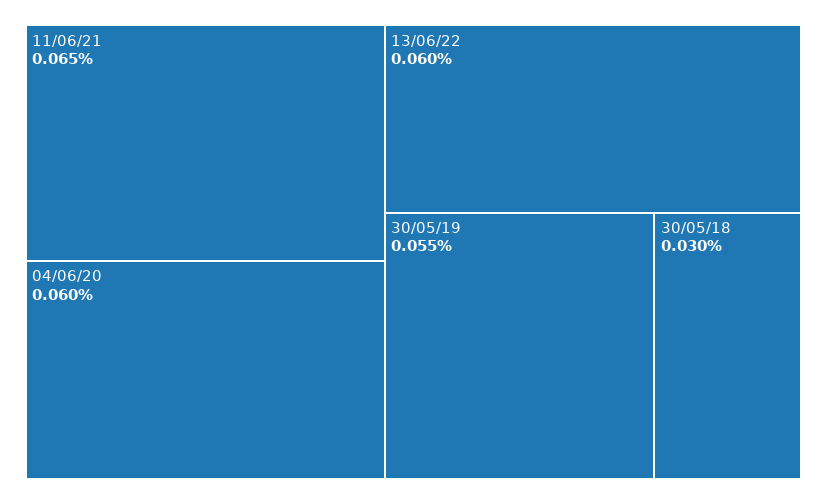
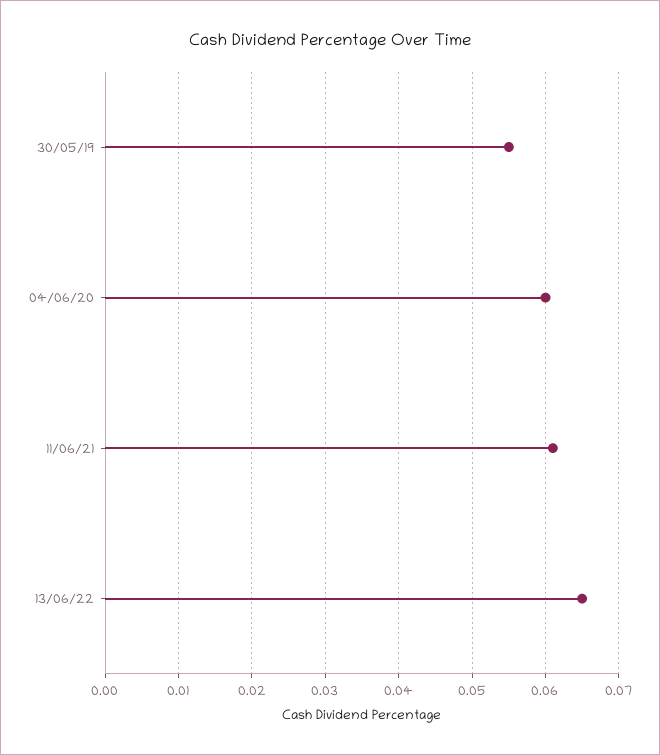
11/06/21: 0.065 -> 0.061
13/06/22: 0.06 -> 0.065
30/05/18: 0.03 -> none

